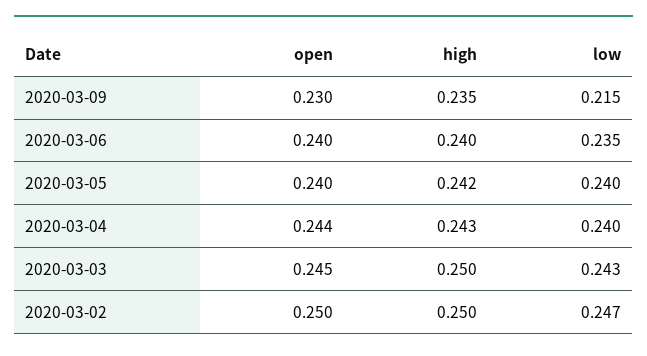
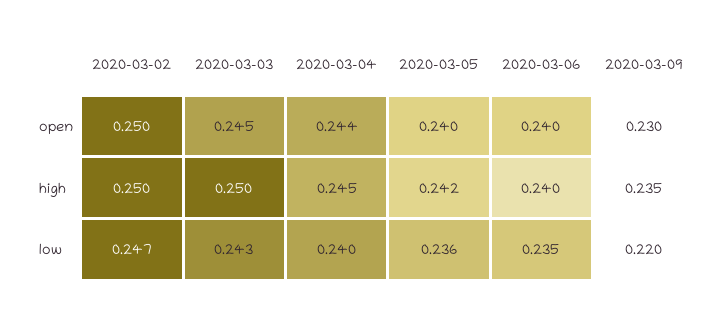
low, 2020-03-09: 0.215 -> 0.22
low, 2020-03-05: 0.24 -> 0.236
high, 2020-03-04: 0.243 -> 0.245

